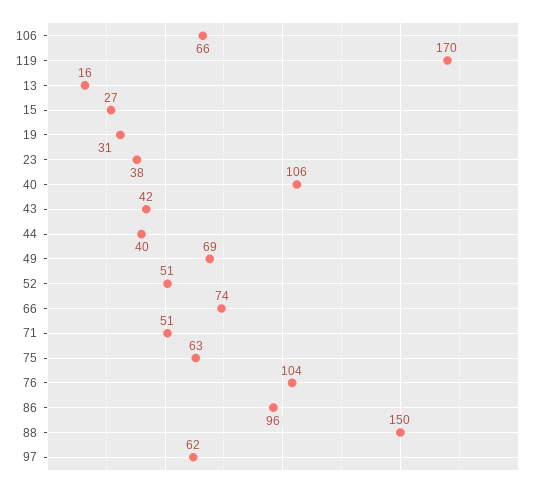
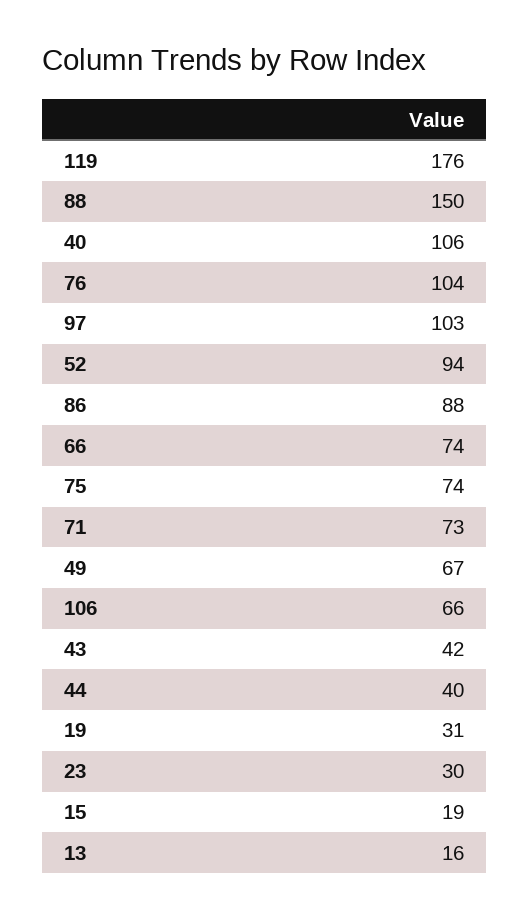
119: 170 -> 176
15: 27 -> 19
23: 38 -> 30
49: 69 -> 67
52: 51 -> 94
71: 51 -> 73
75: 63 -> 74
86: 96 -> 88
97: 62 -> 103

